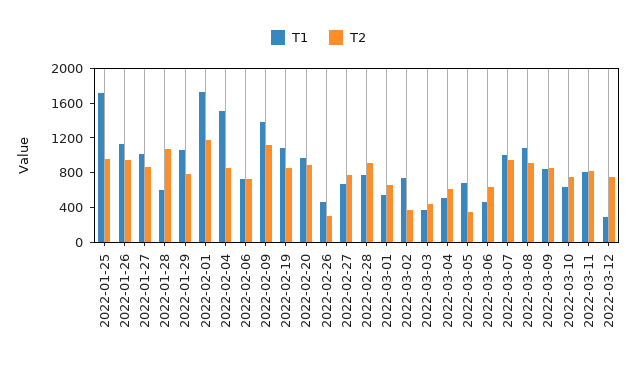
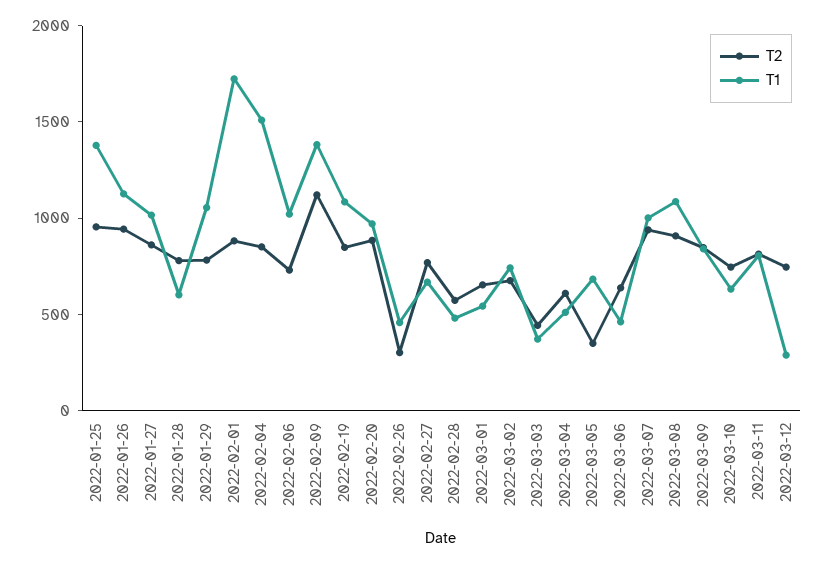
T1, 2022-01-25: 1700 -> 1400
T2, 2022-01-28: 1100 -> 800
T2, 2022-02-01: 1200 -> 900
T1, 2022-02-06: 700 -> 1000
T1, 2022-02-28: 800 -> 500
T2, 2022-02-28: 900 -> 600
T2, 2022-03-02: 400 -> 700

